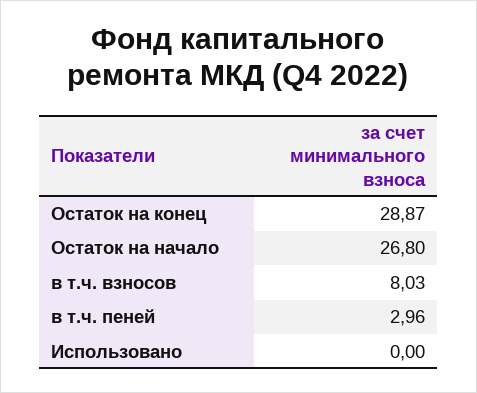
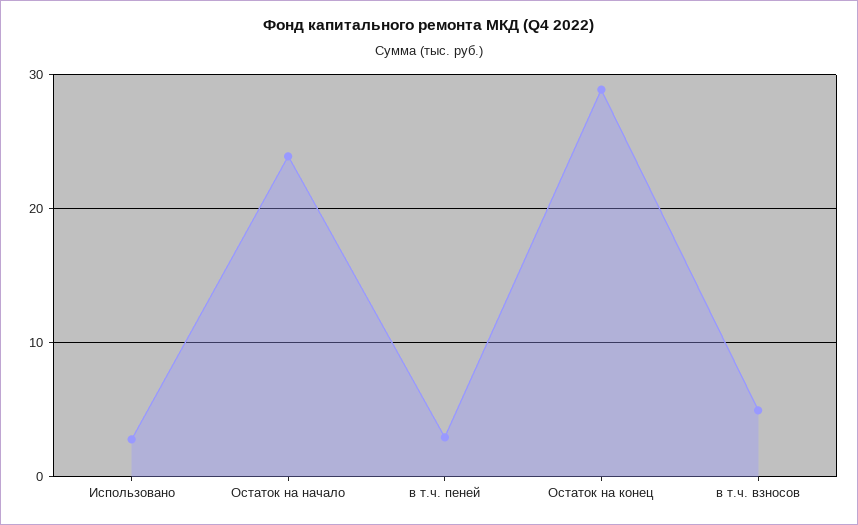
Остаток на начало: 26.8 -> 24
в т.ч. взносов: 8.03 -> 5
Использовано: 0 -> 3

